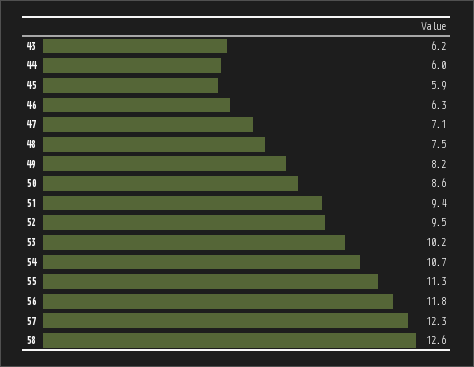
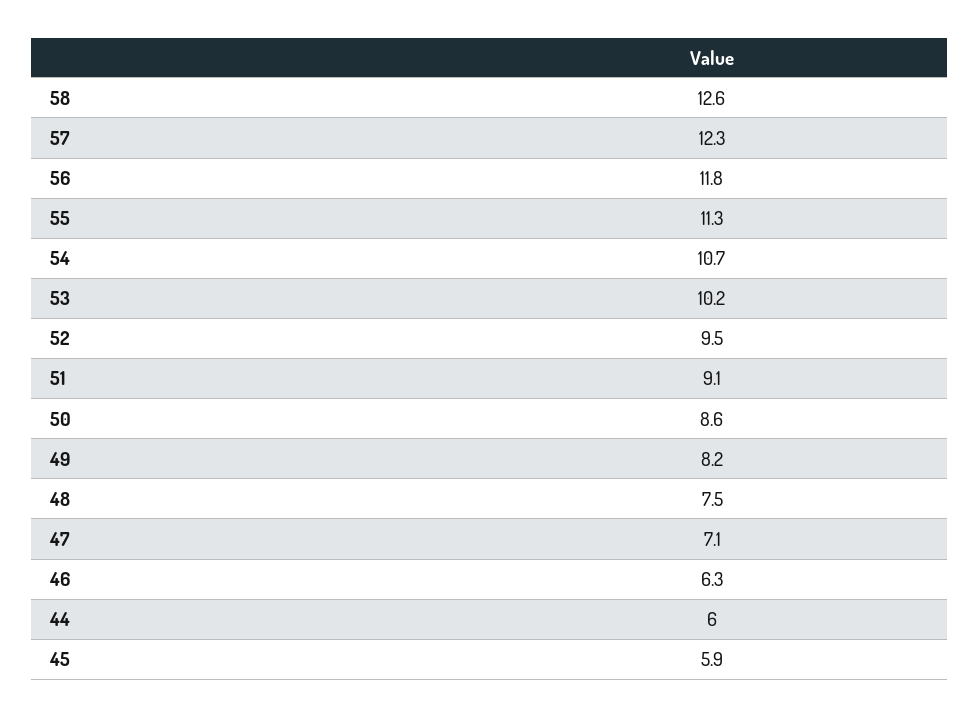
43: 6.2 -> none
51: 9.4 -> 9.1

